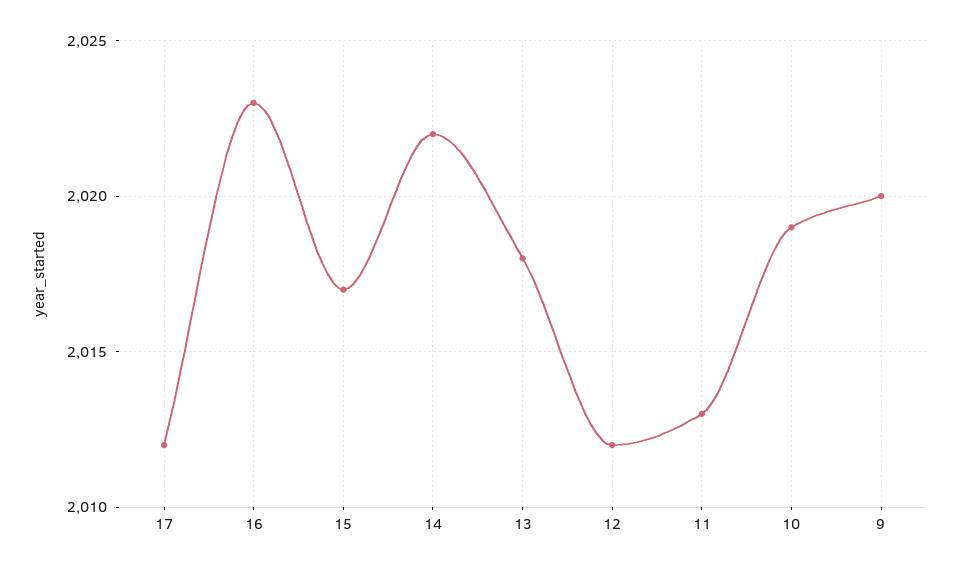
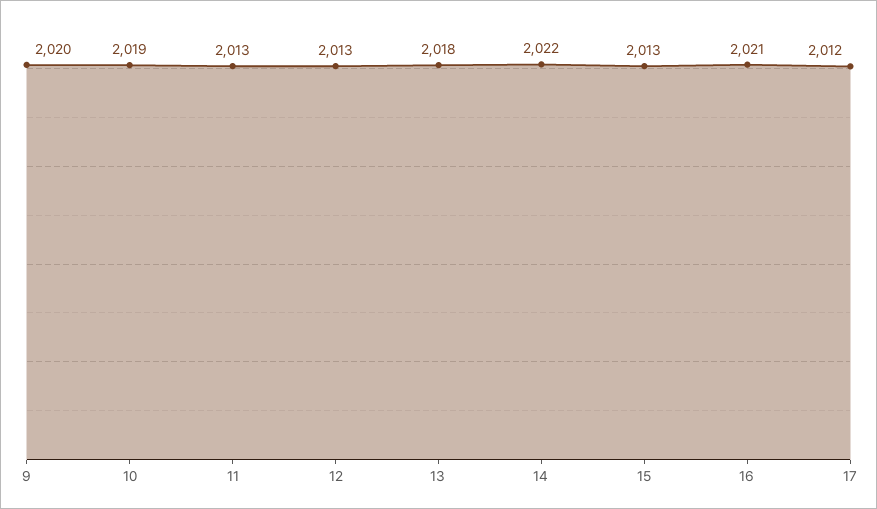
16: 2023 -> 2021
15: 2017 -> 2013
12: 2012 -> 2013

